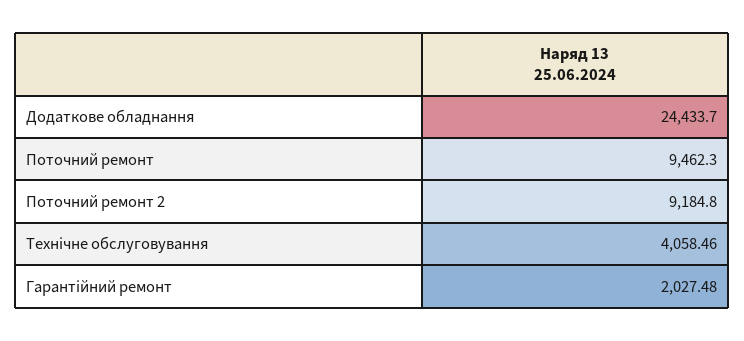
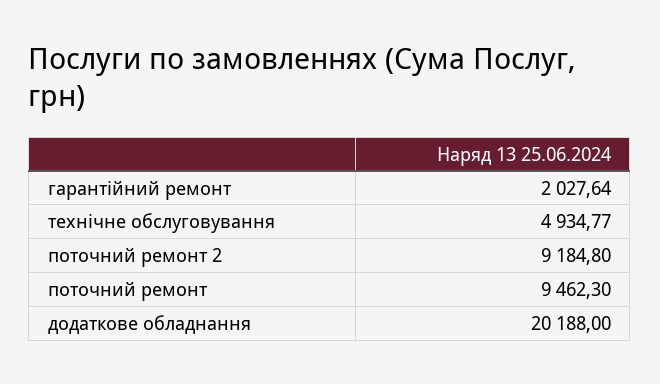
Додаткове обладнання: 24433.7 -> 20188
Технічне обслуговування: 4058.46 -> 4934.77
Гарантійний ремонт: 2027.48 -> 2027.64

